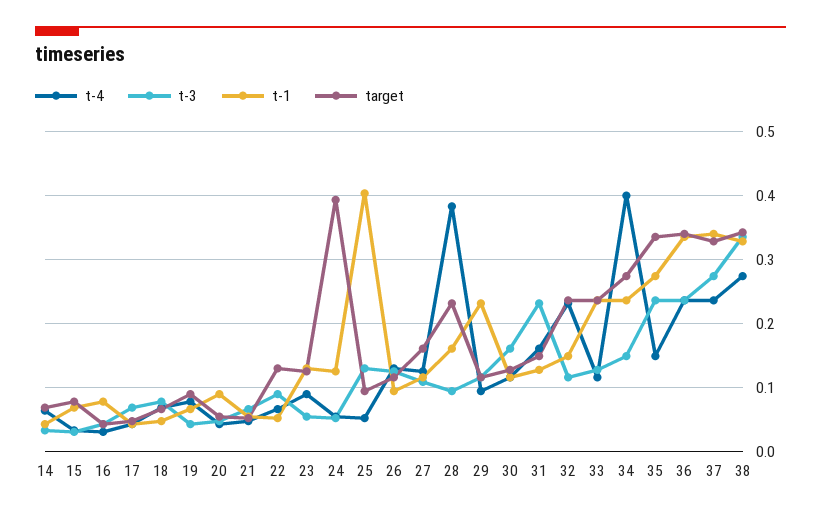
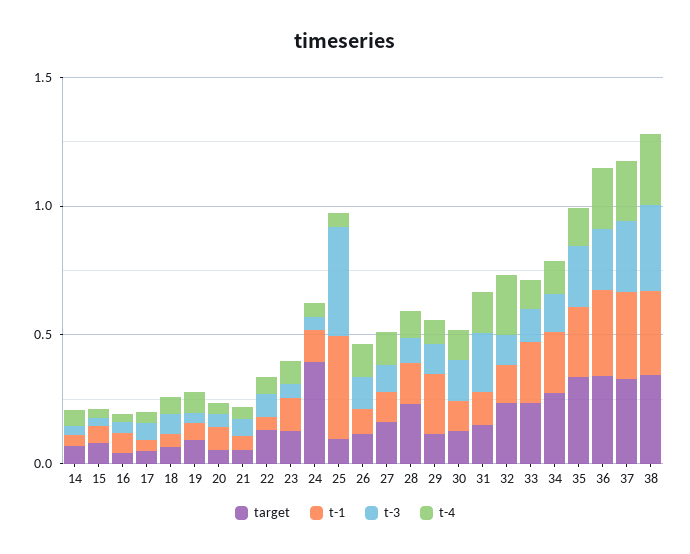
t-3, 25: 0.13 -> 0.4
t-4, 28: 0.38 -> 0.1
t-4, 34: 0.4 -> 0.1

